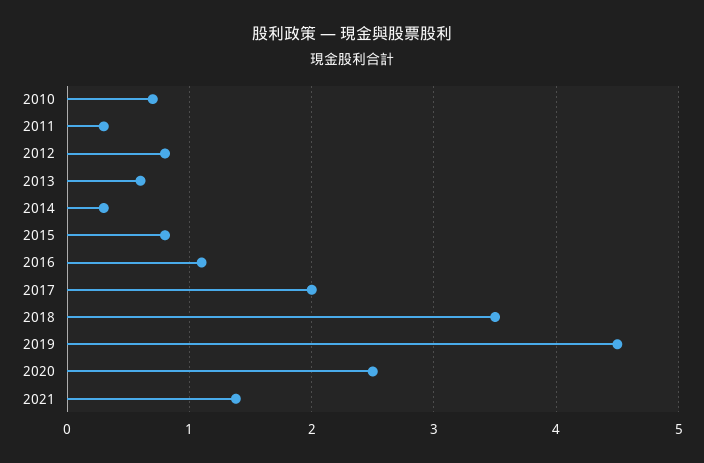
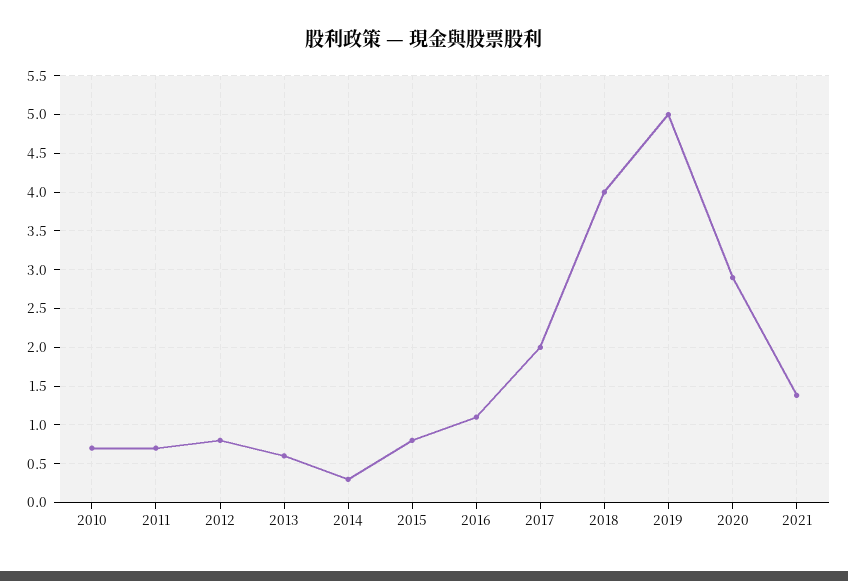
2011: 0.3 -> 0.7
2018: 3.5 -> 4
2019: 4.5 -> 5
2020: 2.5 -> 2.9

